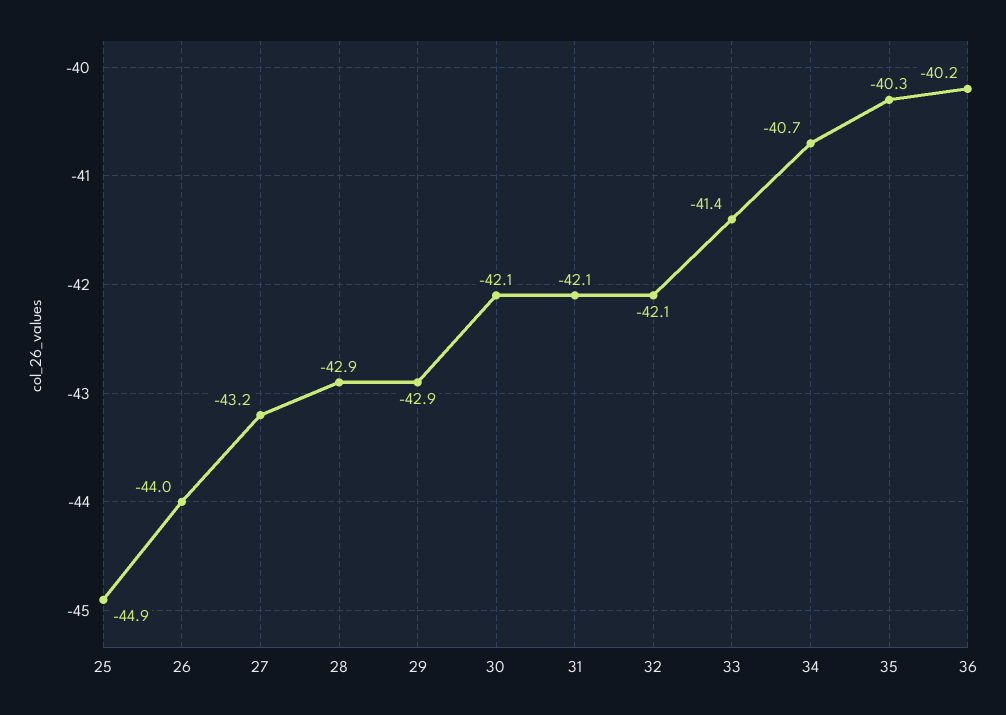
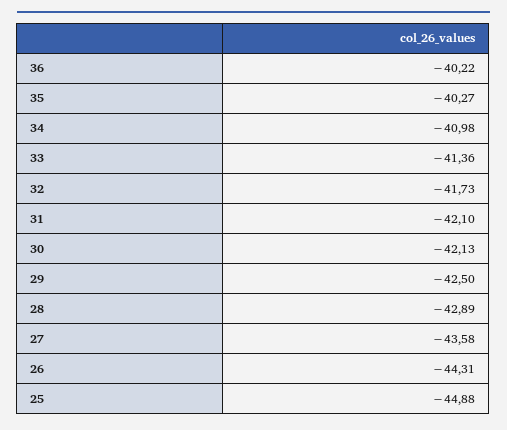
26: -44 -> -44.31
27: -43.2 -> -43.58
29: -42.9 -> -42.5
32: -42.1 -> -41.73
34: -40.7 -> -40.98

